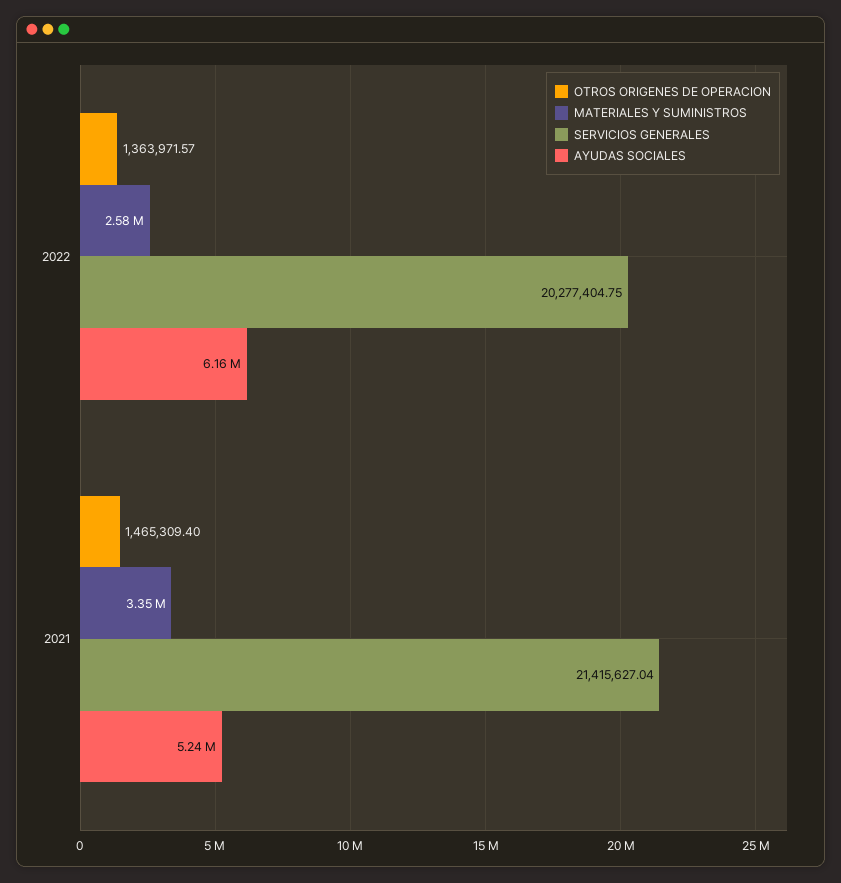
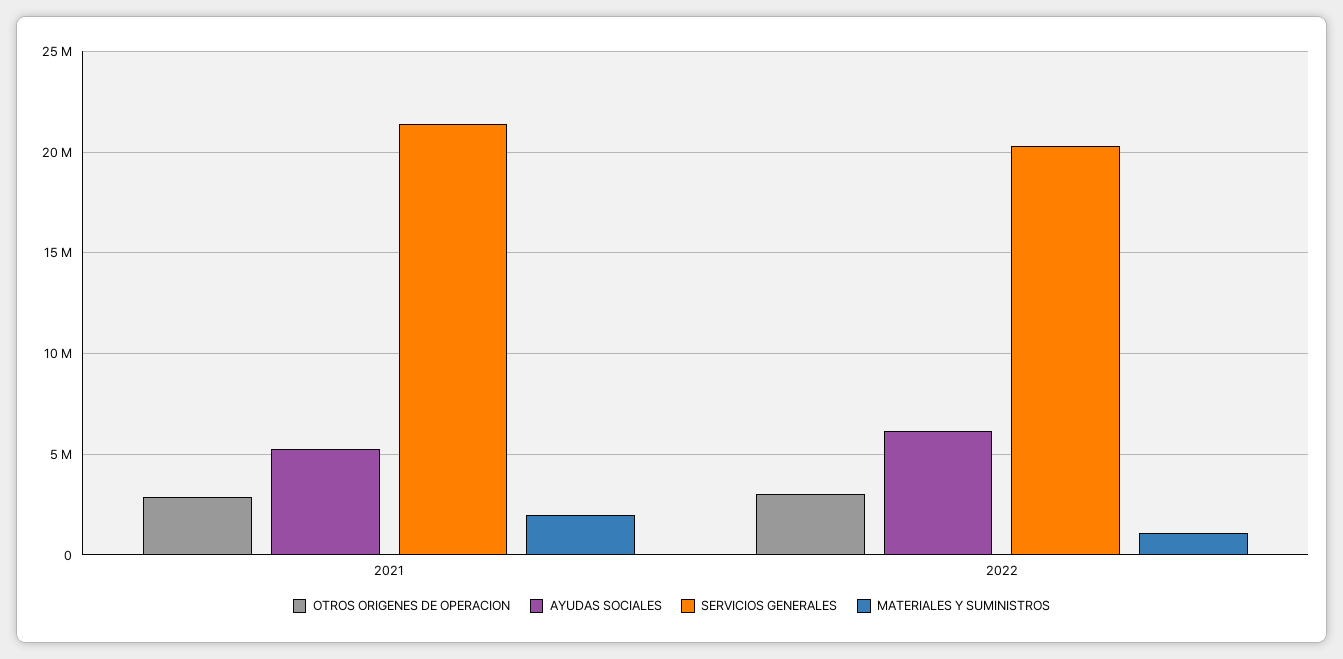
OTROS ORIGENES DE OPERACION, 2022: 1363971.57 -> 3000000
MATERIALES Y SUMINISTROS, 2022: 2580000 -> 1000000
OTROS ORIGENES DE OPERACION, 2021: 1465309.4 -> 3000000
MATERIALES Y SUMINISTROS, 2021: 3350000 -> 2000000

